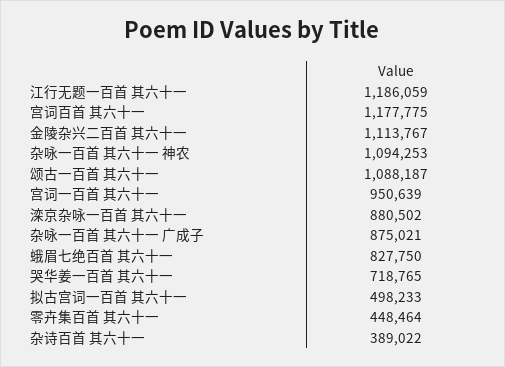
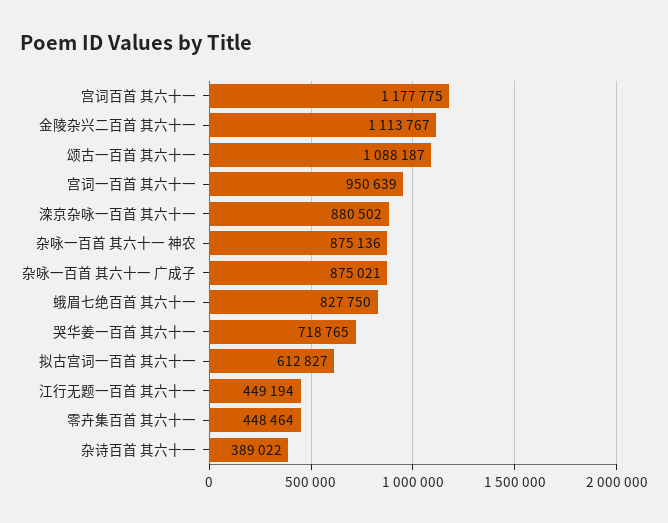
江行无题一百首 其六十一: 1186059 -> 449194
杂咏一百首 其六十一 神农: 1094253 -> 875136
拟古宫词一百首 其六十一: 498233 -> 612827

